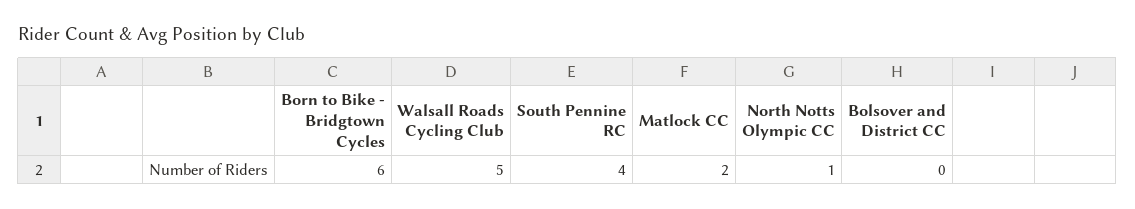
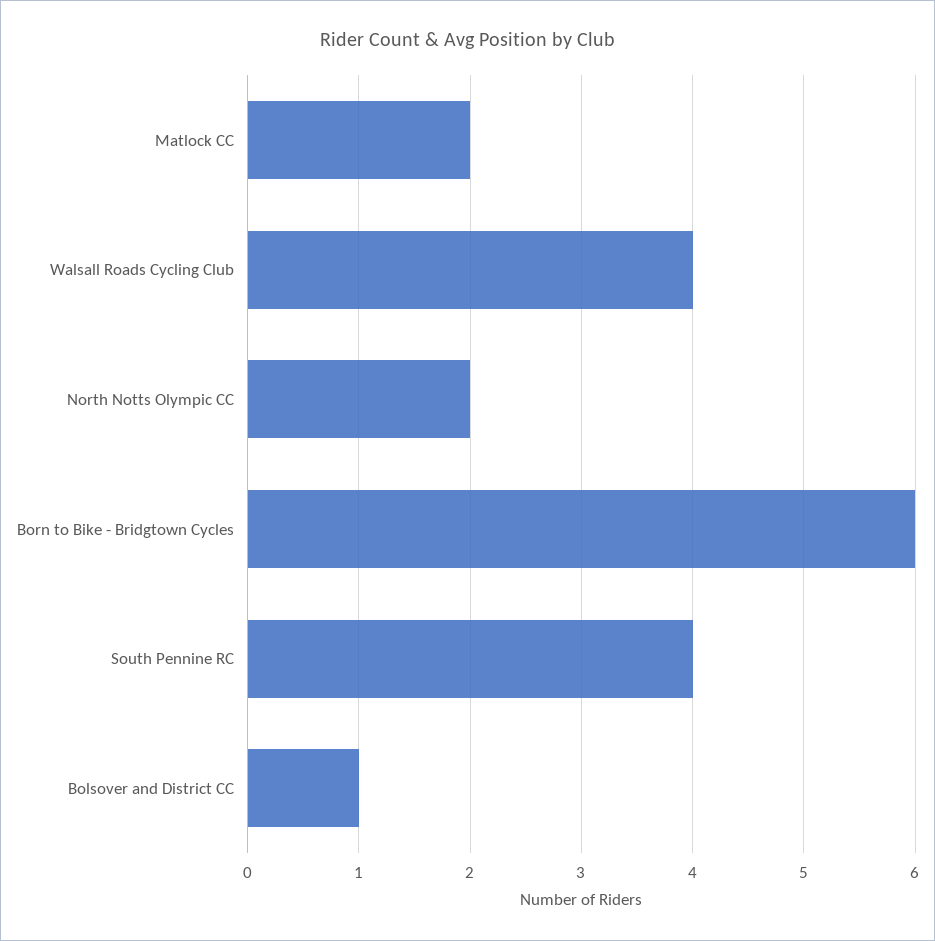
Walsall Roads Cycling Club: 5 -> 4
North Notts Olympic CC: 1 -> 2
Bolsover and District CC: 0 -> 1

